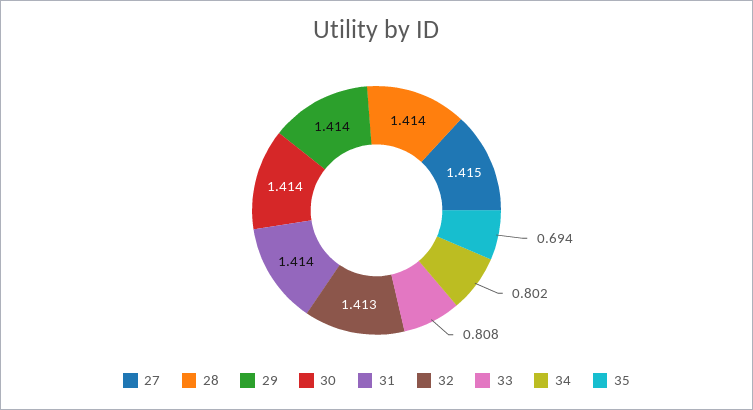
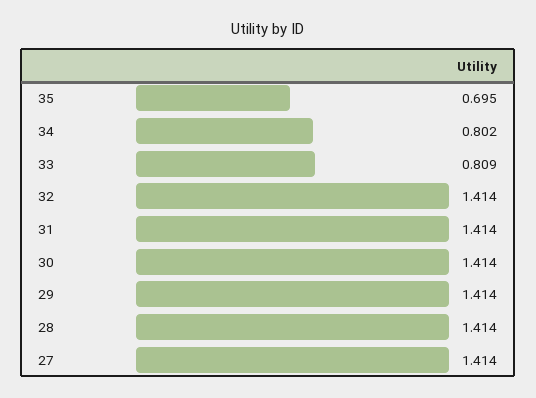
27: 1.415 -> 1.414
32: 1.413 -> 1.414
33: 0.808 -> 0.809
35: 0.694 -> 0.695

